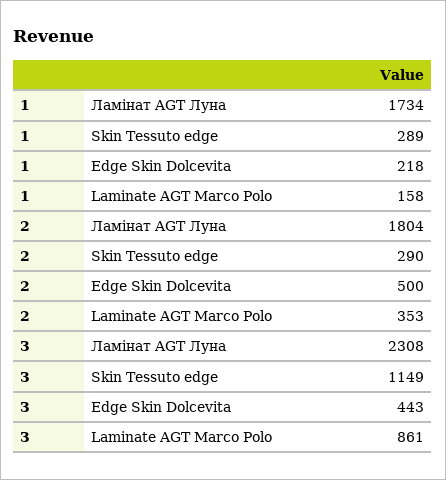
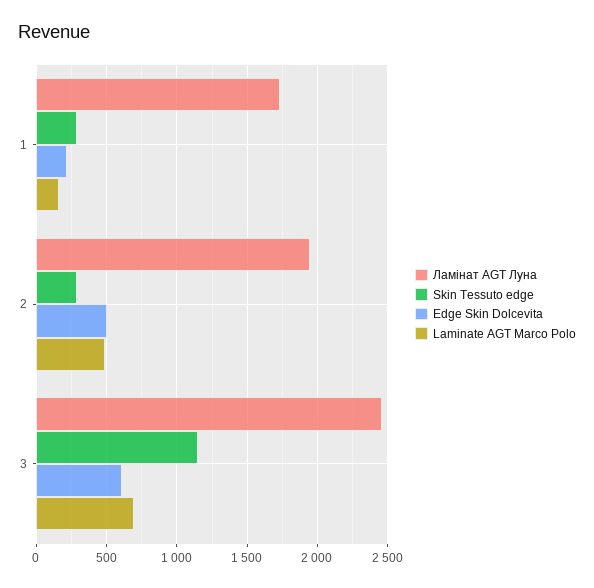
Ламінат AGT Луна, 2: 1804 -> 1950
Laminate AGT Marco Polo, 2: 353 -> 500
Ламінат AGT Луна, 3: 2308 -> 2450
Edge Skin Dolcevita, 3: 443 -> 600
Laminate AGT Marco Polo, 3: 861 -> 700

